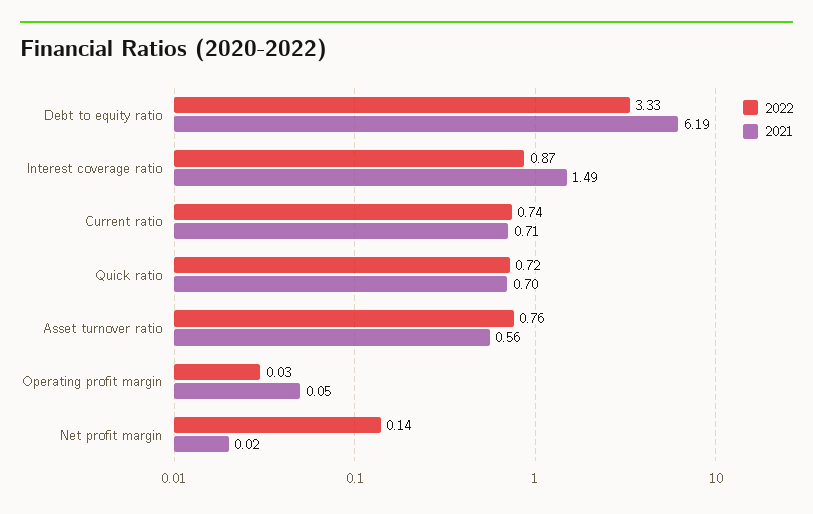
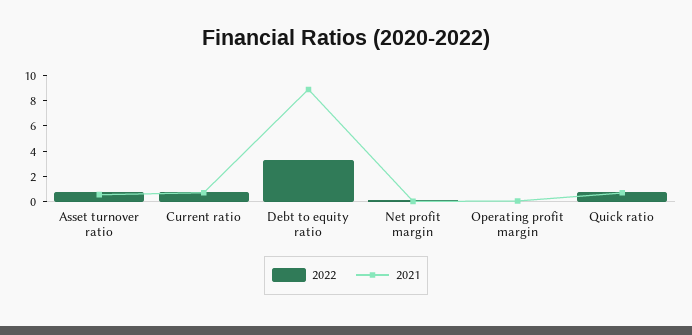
2021, Debt to equity ratio: 6.19 -> 9
2022, Interest coverage ratio: 0.87 -> none
2021, Interest coverage ratio: 1.49 -> none

